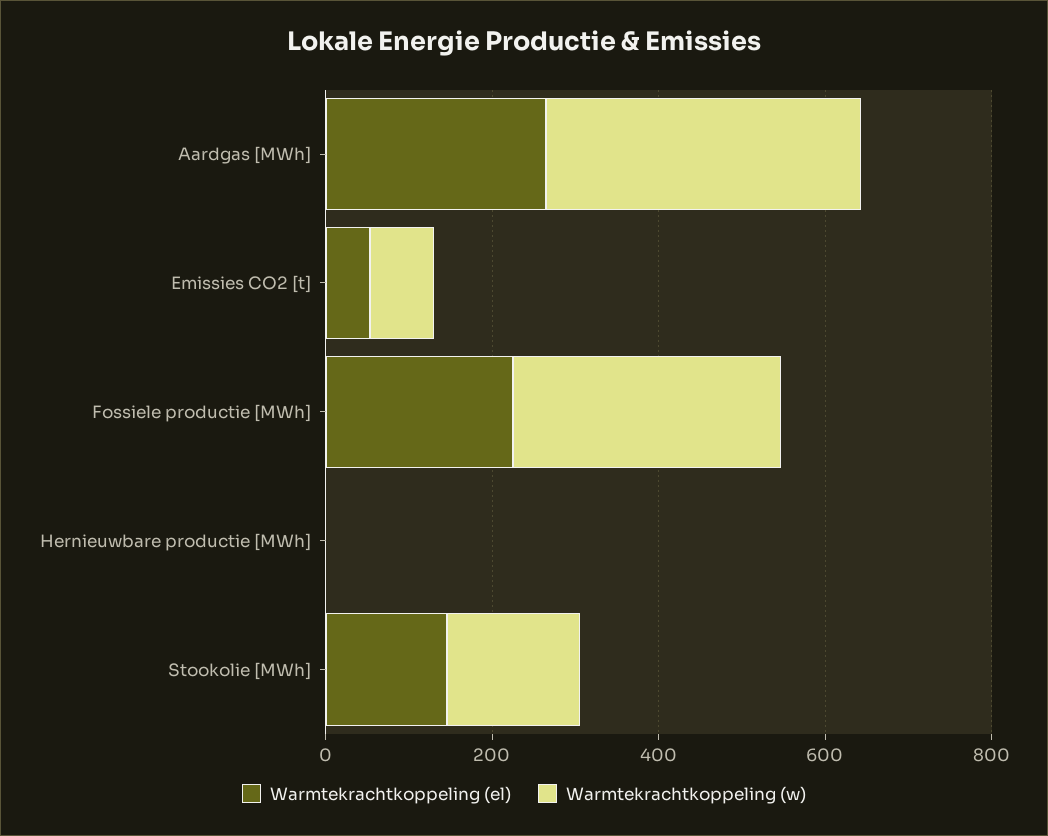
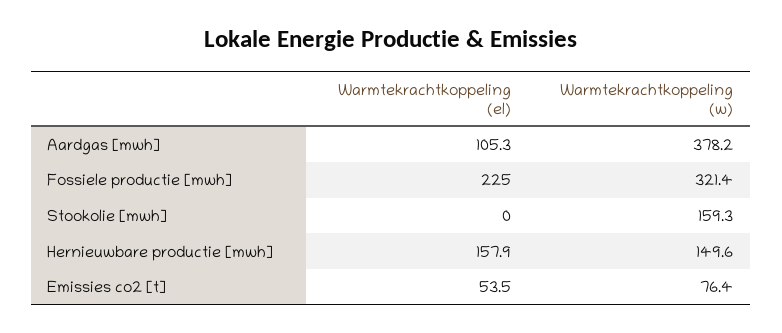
Warmtekrachtkoppeling (el), Aardgas [MWh]: 250 -> 105.3
Warmtekrachtkoppeling (el), Hernieuwbare productie [MWh]: 0 -> 157.9
Warmtekrachtkoppeling (w), Hernieuwbare productie [MWh]: 0 -> 149.6
Warmtekrachtkoppeling (el), Stookolie [MWh]: 150 -> 0

